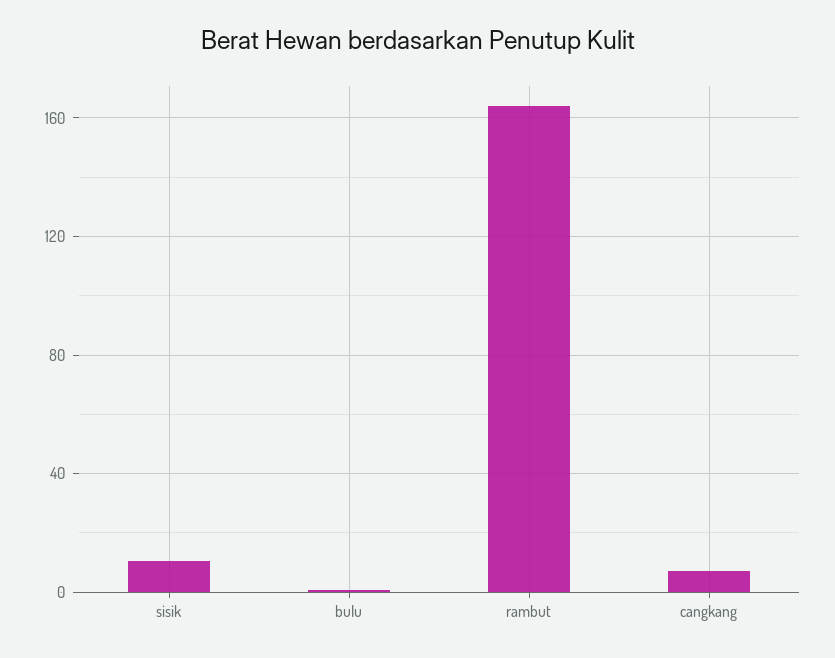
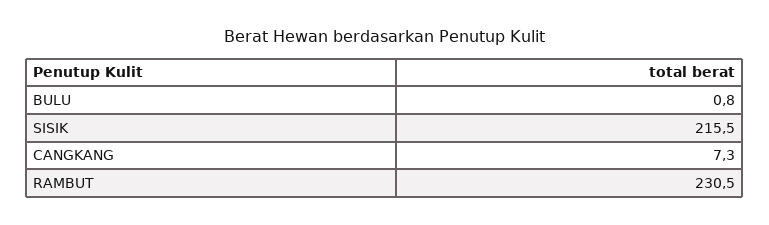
sisik: 10 -> 215.5
rambut: 165 -> 230.5

